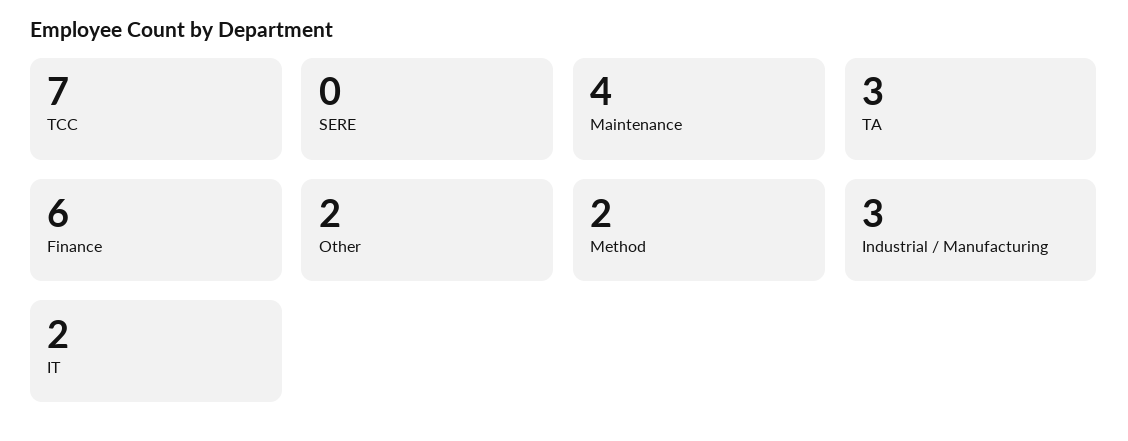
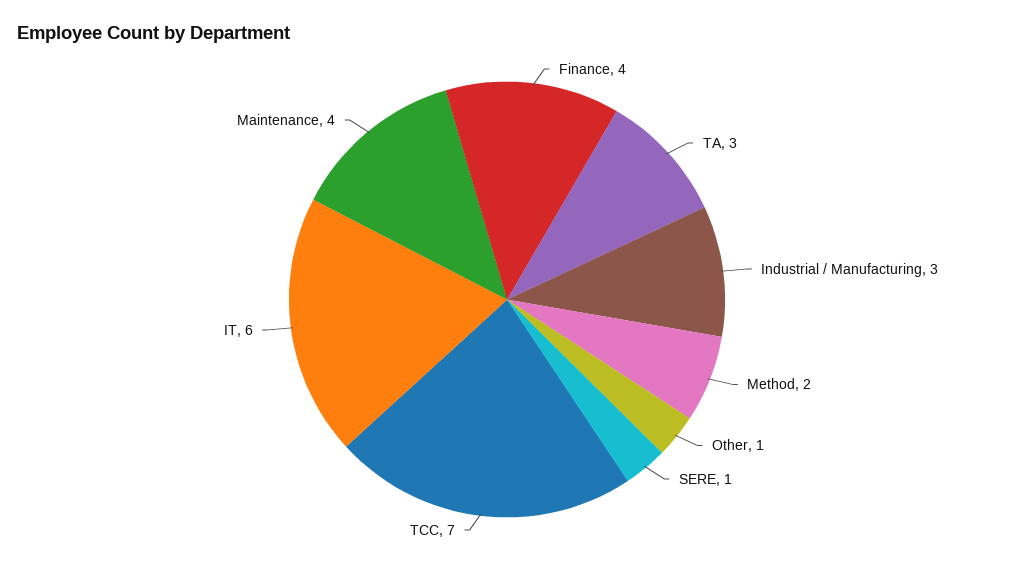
SERE: 0 -> 1
Finance: 6 -> 4
Other: 2 -> 1
IT: 2 -> 6

